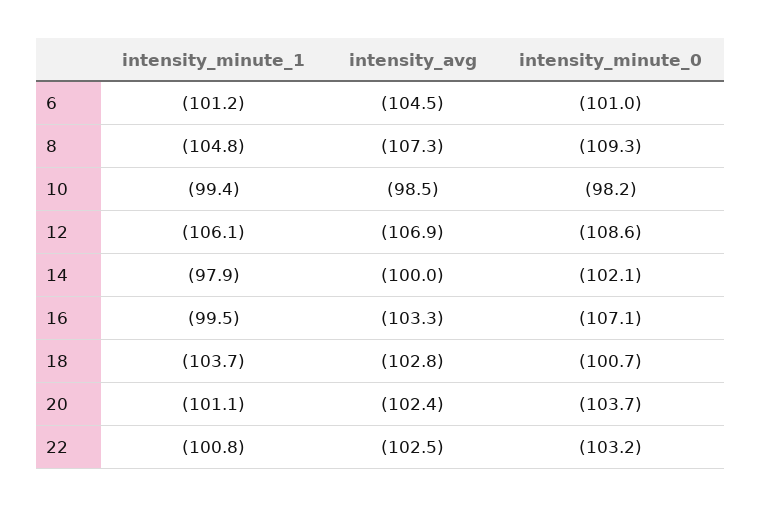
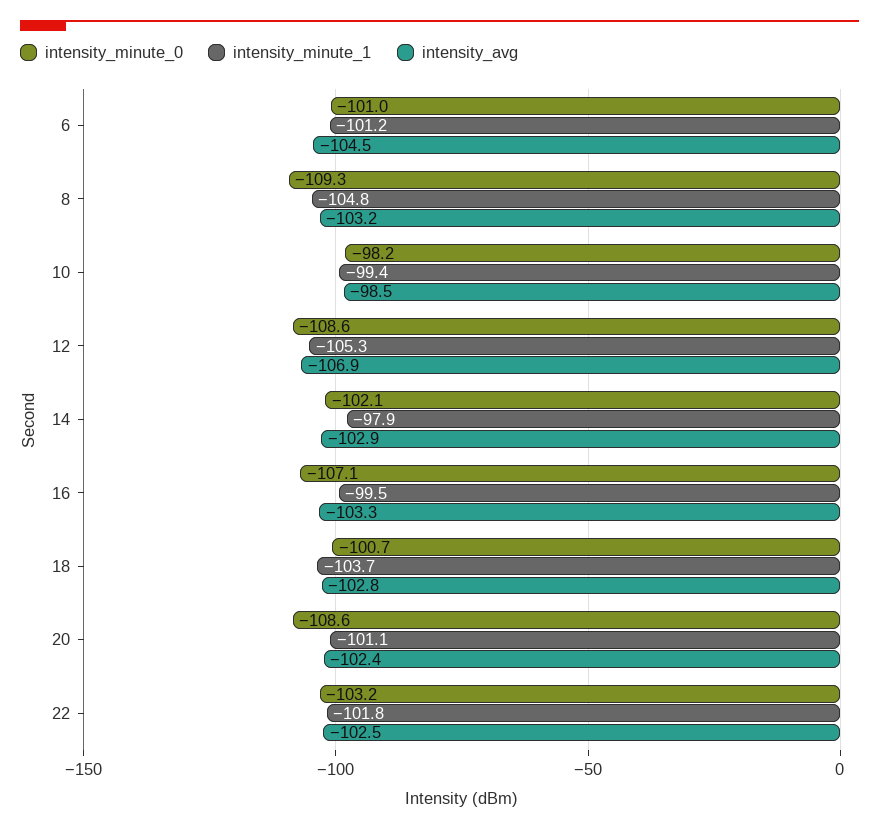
intensity_avg, 8: -107.3 -> -103.2
intensity_minute_1, 12: -106.1 -> -105.3
intensity_avg, 14: -100 -> -102.9
intensity_minute_0, 20: -103.7 -> -108.6
intensity_minute_1, 22: -100.8 -> -101.8

